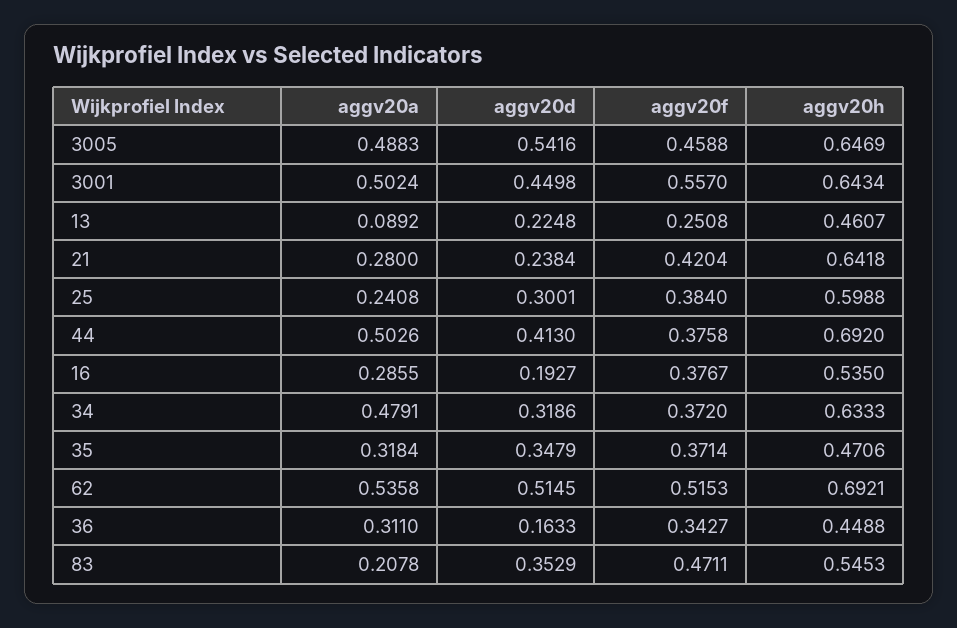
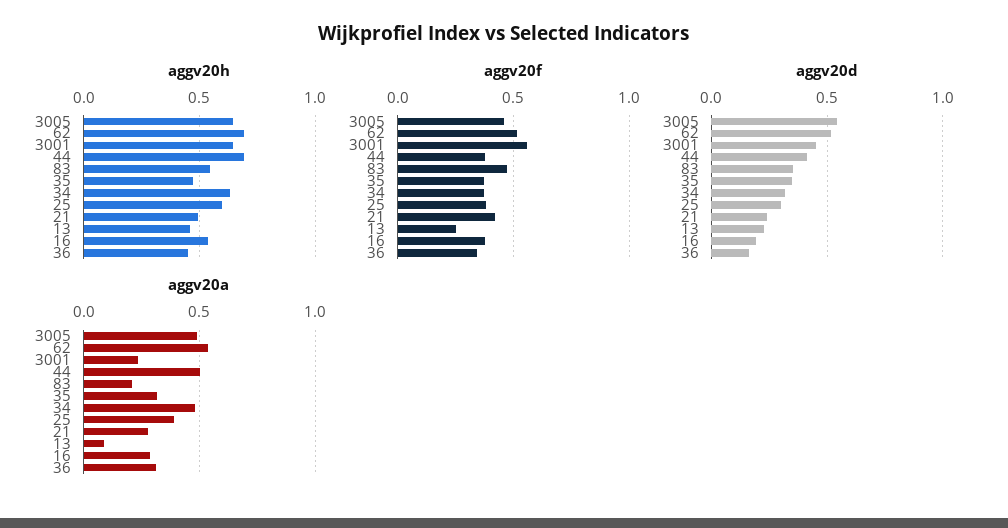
aggv20a, 3001: 0.5024 -> 0.25
aggv20h, 21: 0.6418 -> 0.5
aggv20a, 25: 0.2408 -> 0.4

